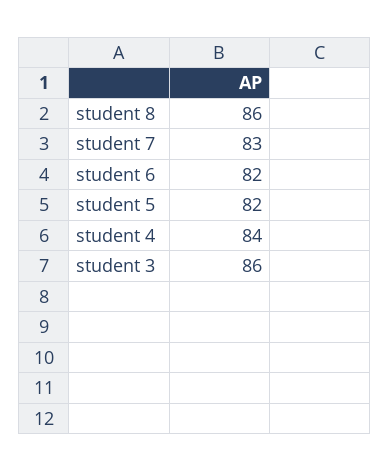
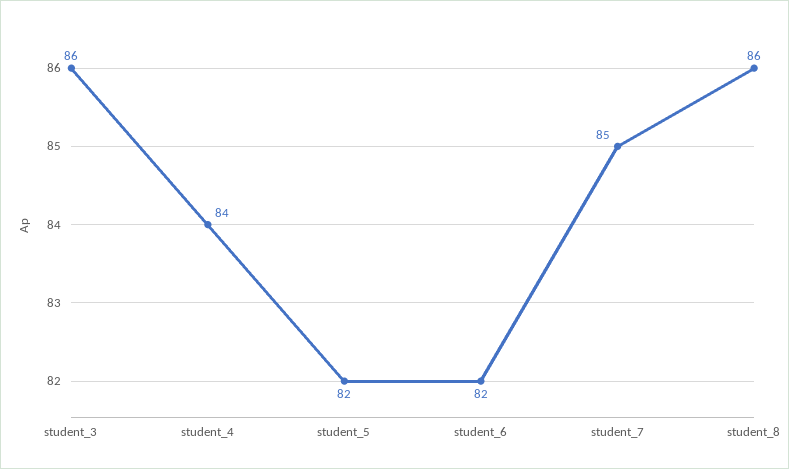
student 7: 83 -> 85

